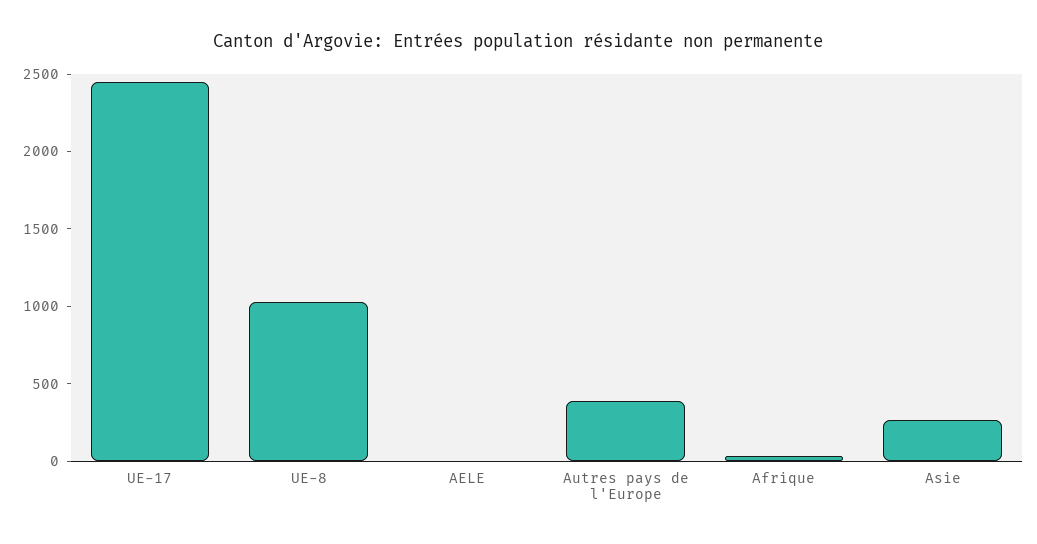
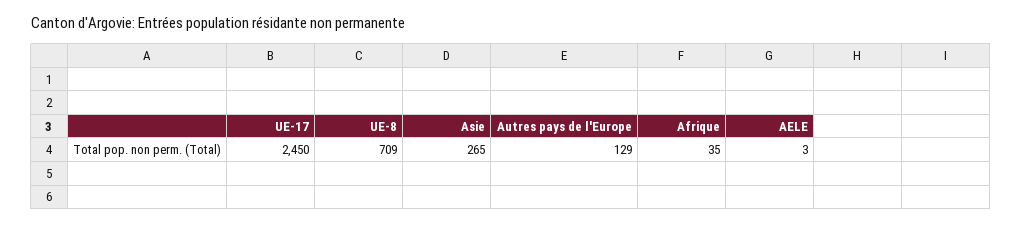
UE-8: 1000 -> 709
Autres pays de l'Europe: 400 -> 129

